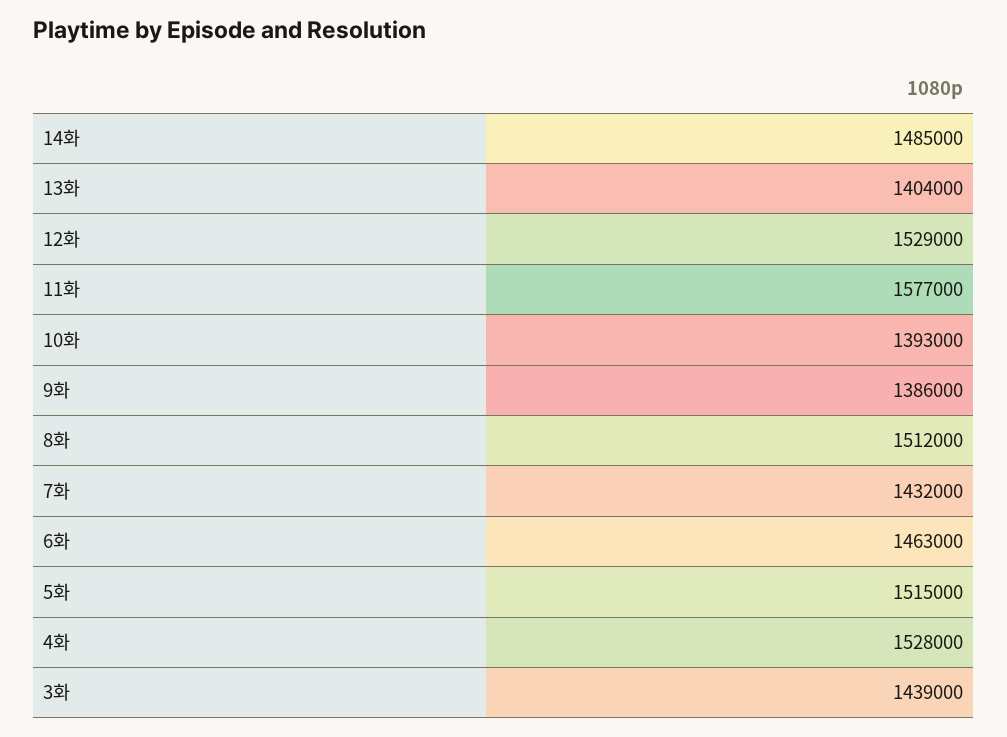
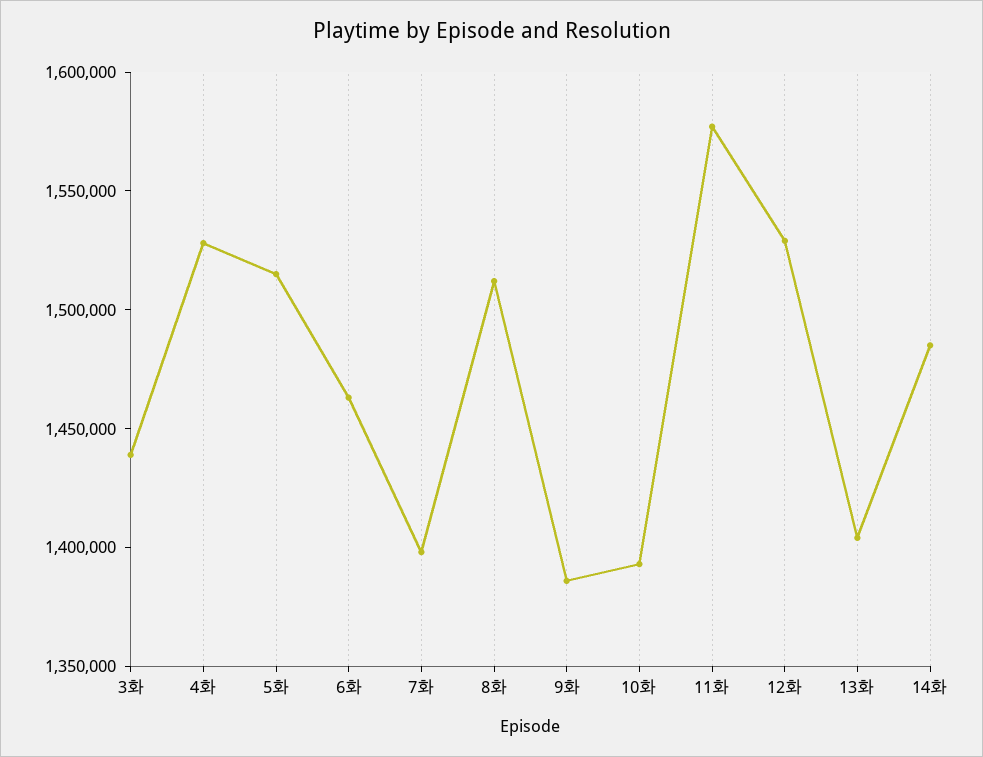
7화: 1432000 -> 1400000

